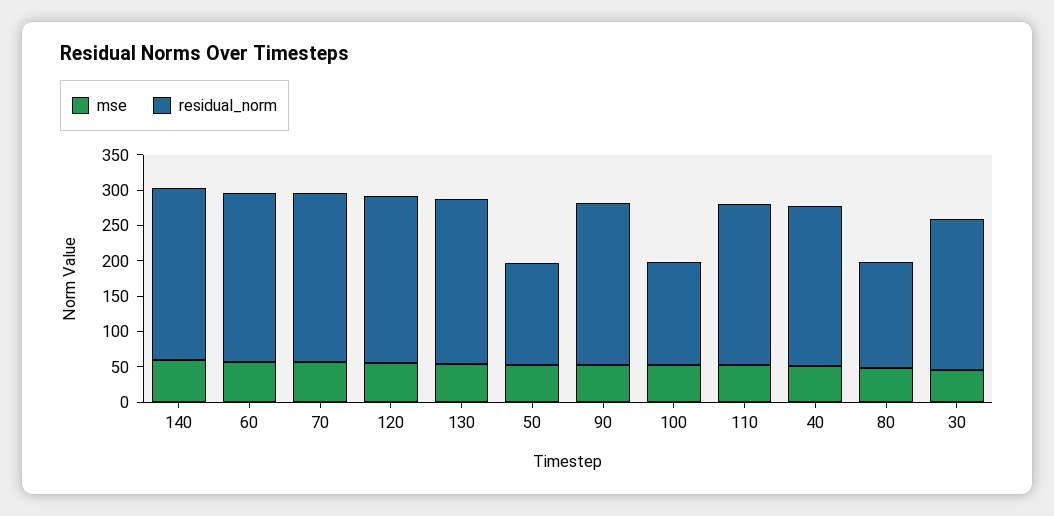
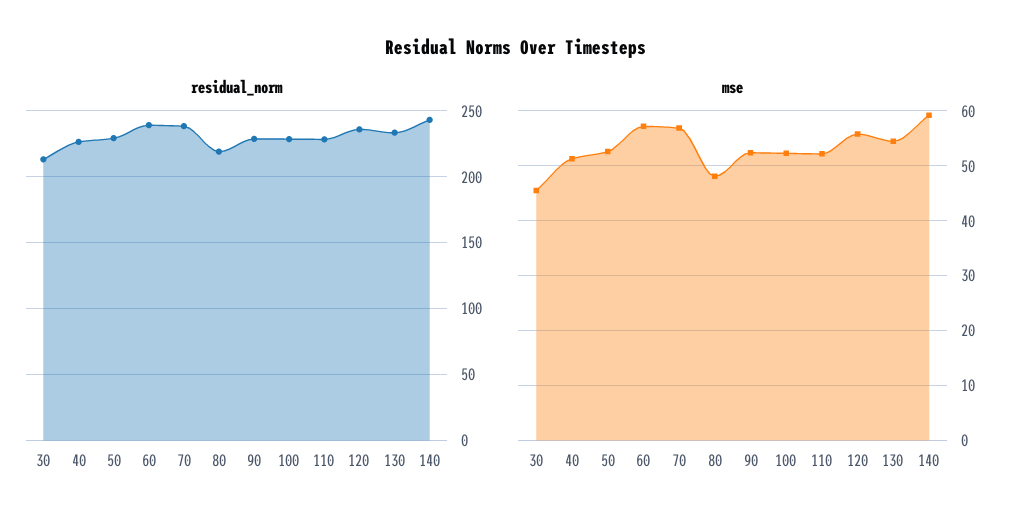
residual_norm, 50: 150 -> 230
residual_norm, 100: 150 -> 230
residual_norm, 80: 150 -> 220

